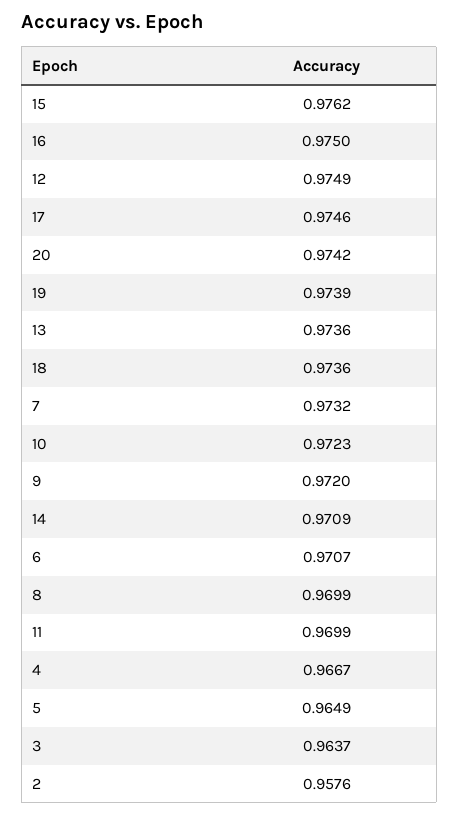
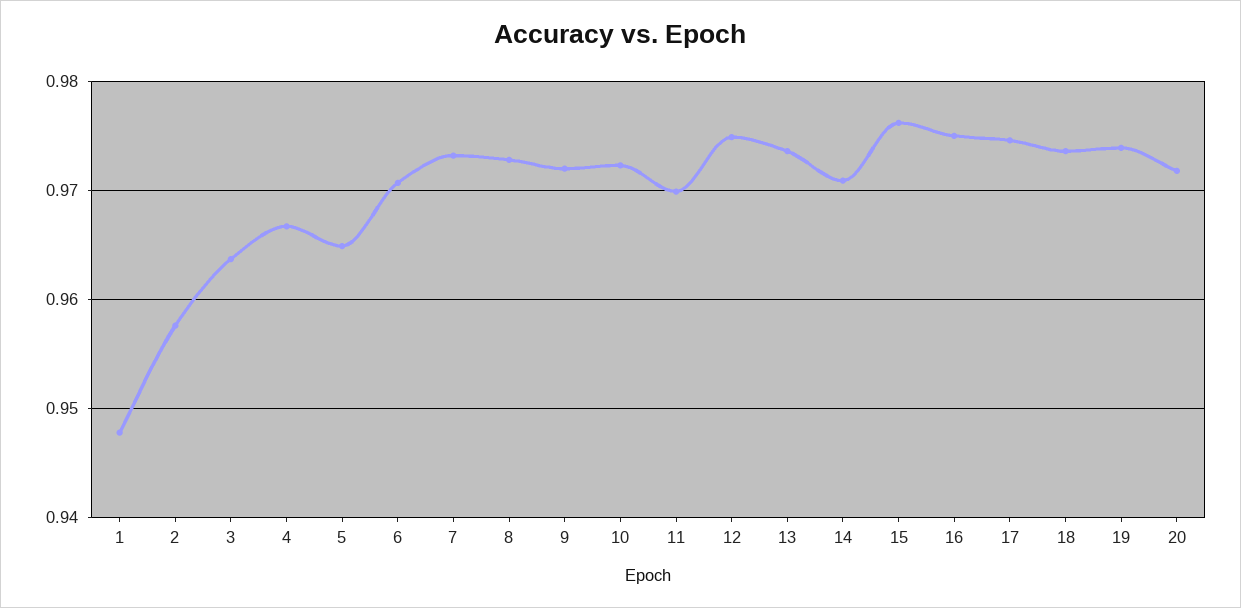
20: 0.9742 -> 0.972
8: 0.9699 -> 0.973
1: none -> 0.948

